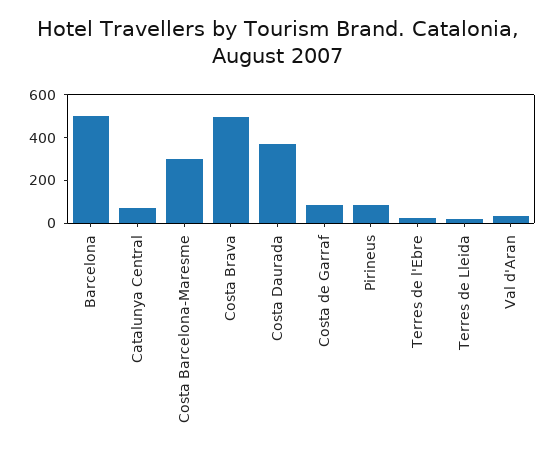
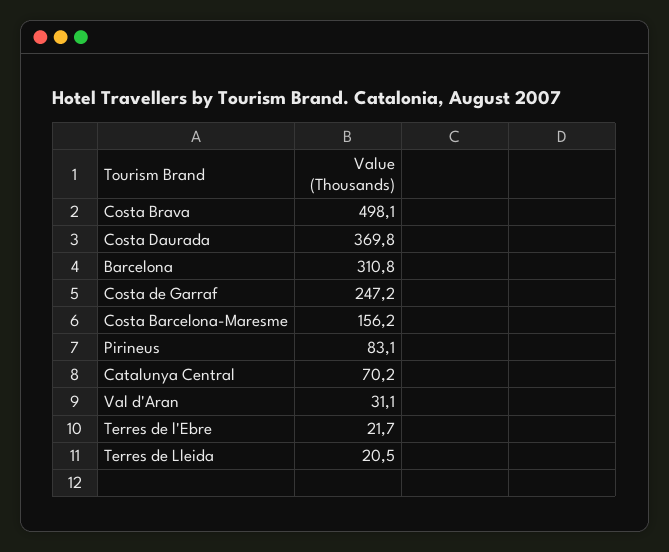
Barcelona: 500 -> 310.8
Costa Barcelona-Maresme: 300 -> 156.2
Costa de Garraf: 100 -> 247.2

